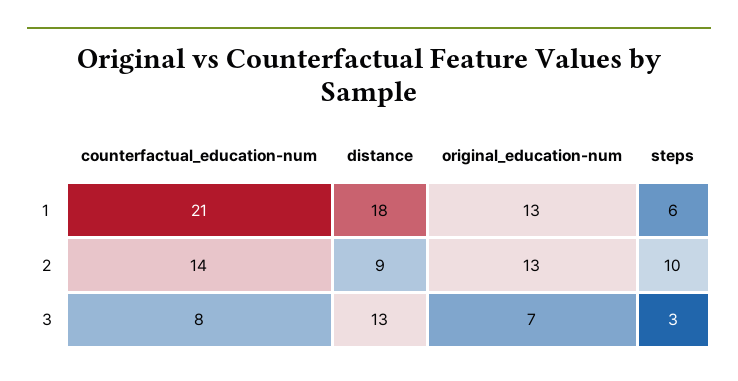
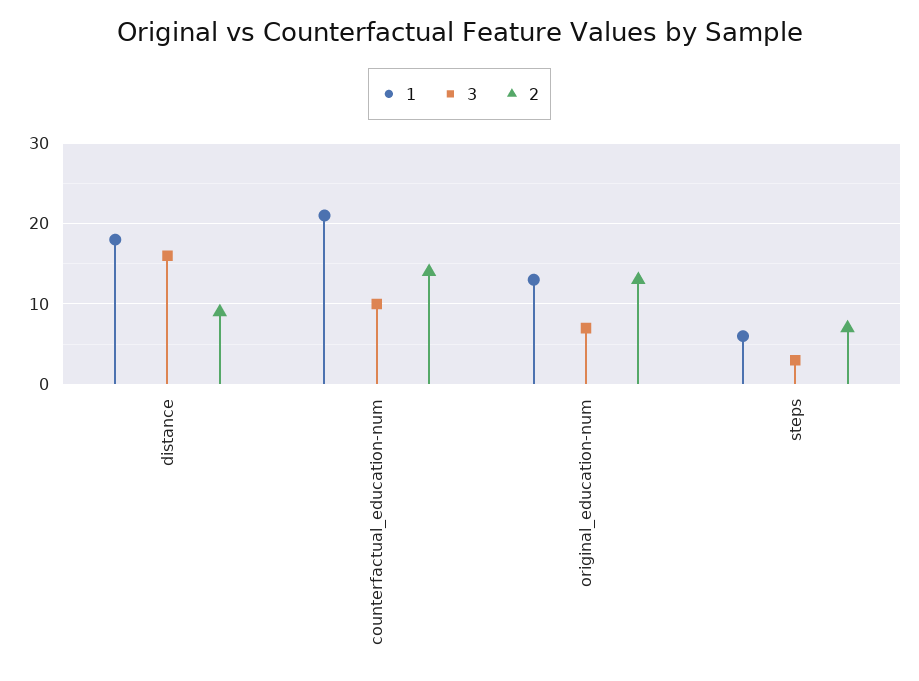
2, steps: 10 -> 7
3, counterfactual_education-num: 8 -> 10
3, distance: 13 -> 16

